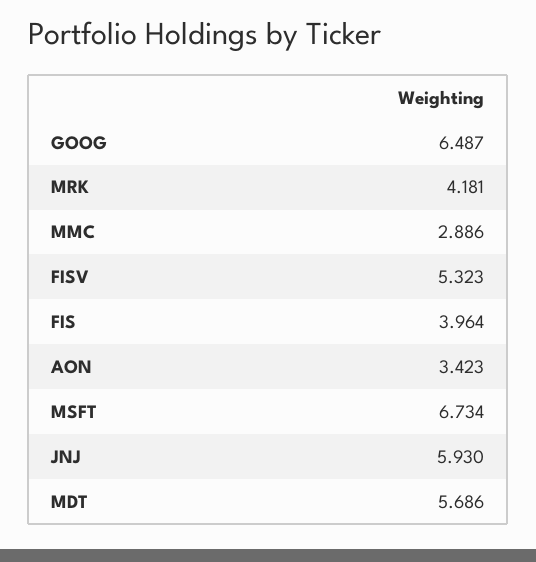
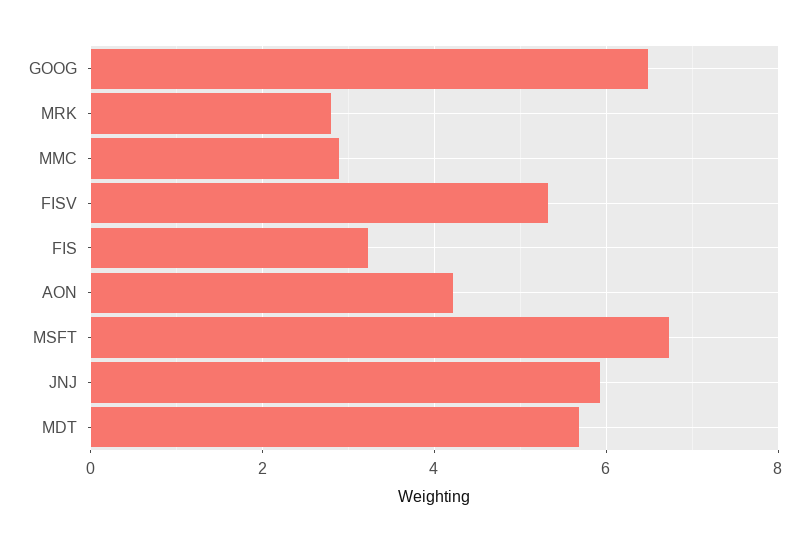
MRK: 4.181 -> 2.8
FIS: 3.964 -> 3.2
AON: 3.423 -> 4.2

